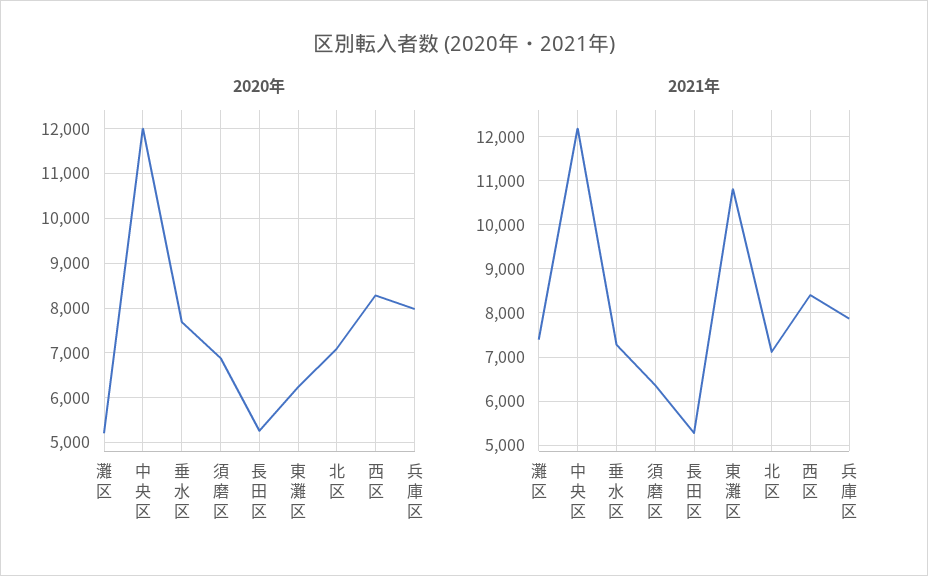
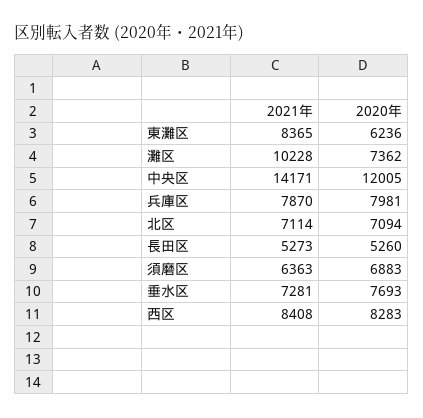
2020年, 灘区: 5200 -> 7362
2021年, 灘区: 7400 -> 10228
2021年, 中央区: 12200 -> 14171
2021年, 東灘区: 10800 -> 8365

